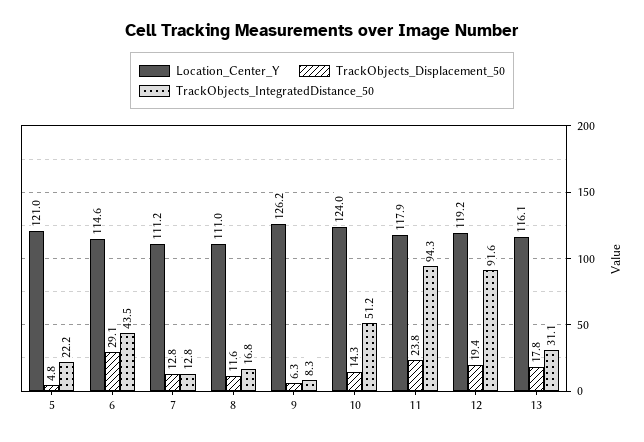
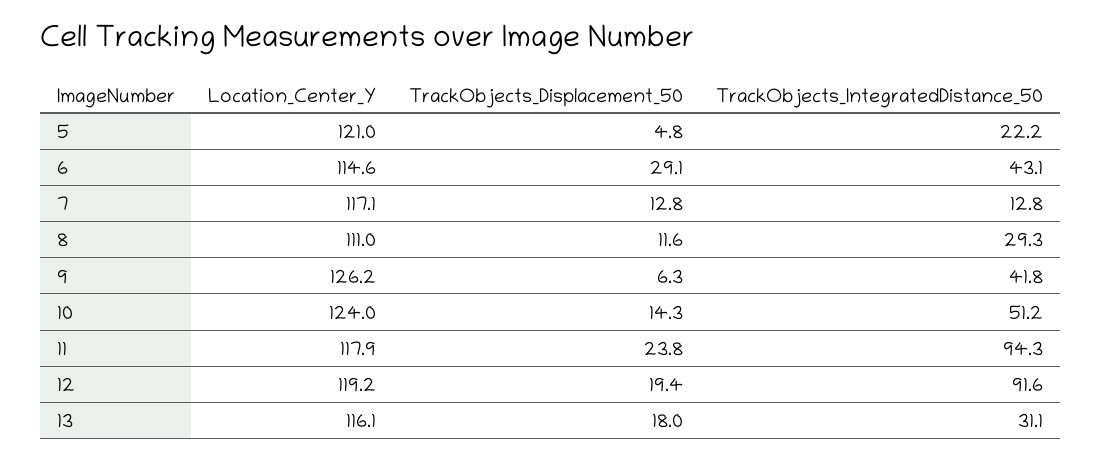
TrackObjects_IntegratedDistance_50, 6: 43.5 -> 43.1
Location_Center_Y, 7: 111.2 -> 117.1
TrackObjects_IntegratedDistance_50, 8: 16.8 -> 29.3
TrackObjects_IntegratedDistance_50, 9: 8.3 -> 41.8
TrackObjects_Displacement_50, 13: 17.8 -> 18

